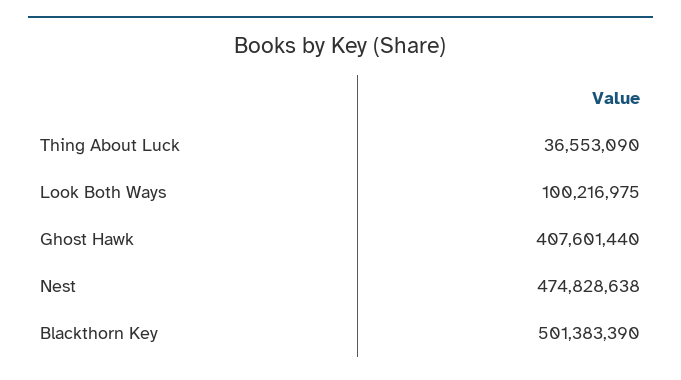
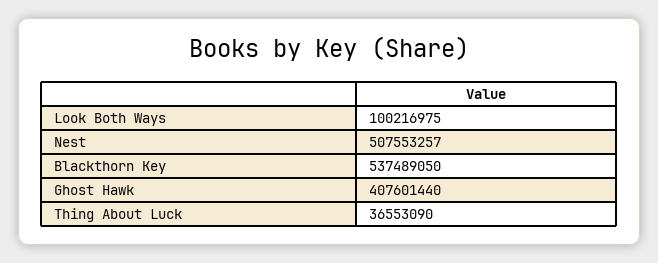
Nest: 474828638 -> 507553257
Blackthorn Key: 501383390 -> 537489050

